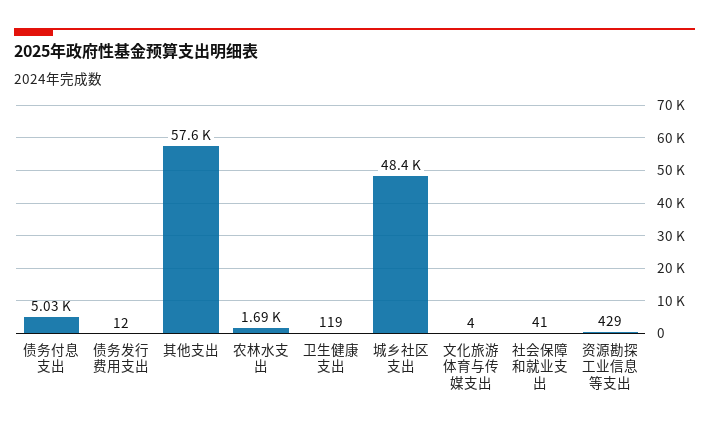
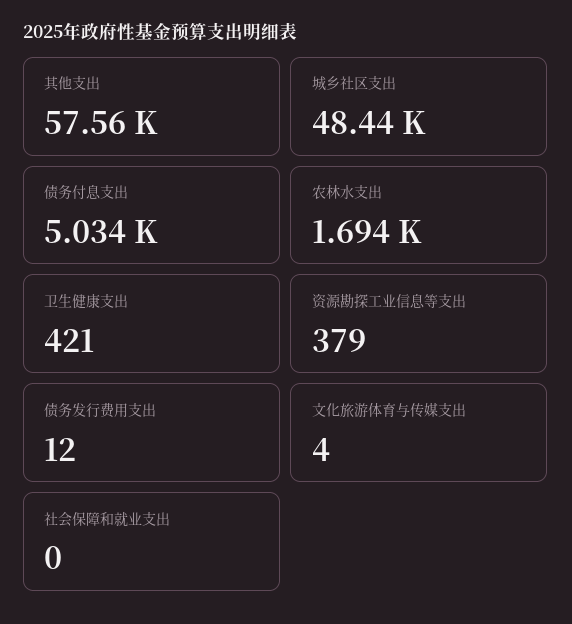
卫生健康支出: 119 -> 421
社会保障和就业支出: 41 -> 0
资源勘探工业信息等支出: 429 -> 379

